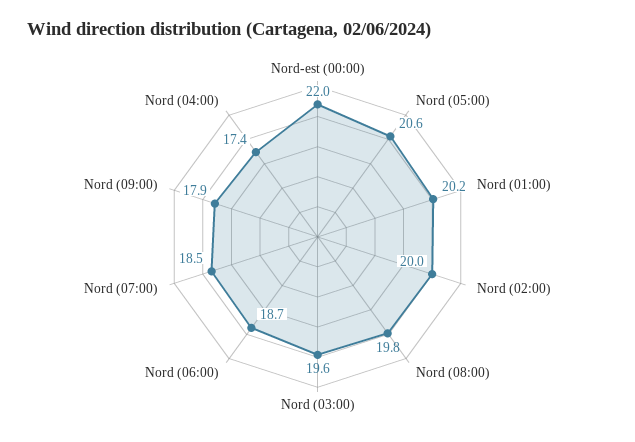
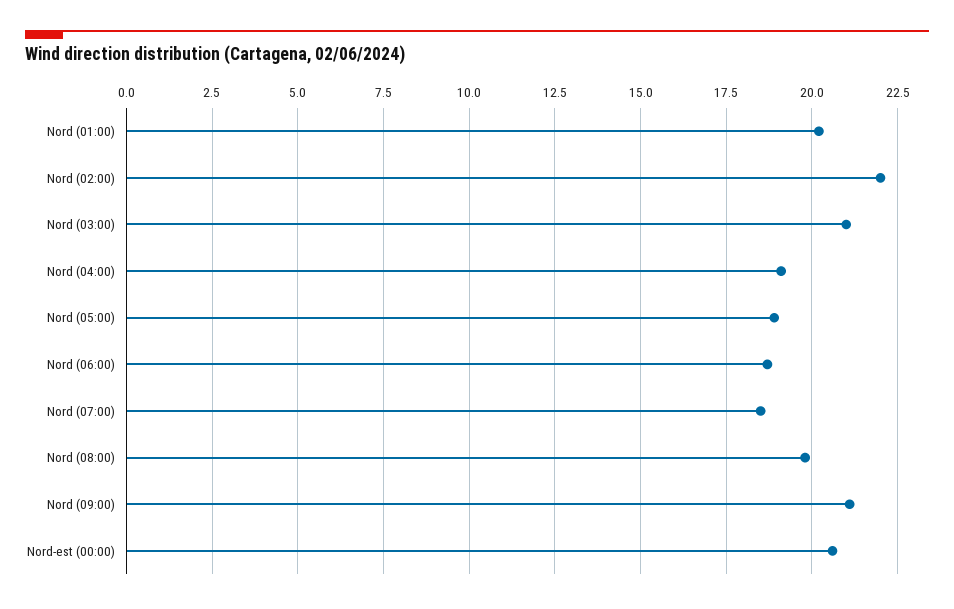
Nord-est (00:00): 22 -> 20.5
Nord (05:00): 20.6 -> 19
Nord (02:00): 20 -> 22
Nord (03:00): 19.6 -> 21
Nord (09:00): 17.9 -> 21
Nord (04:00): 17.4 -> 19

